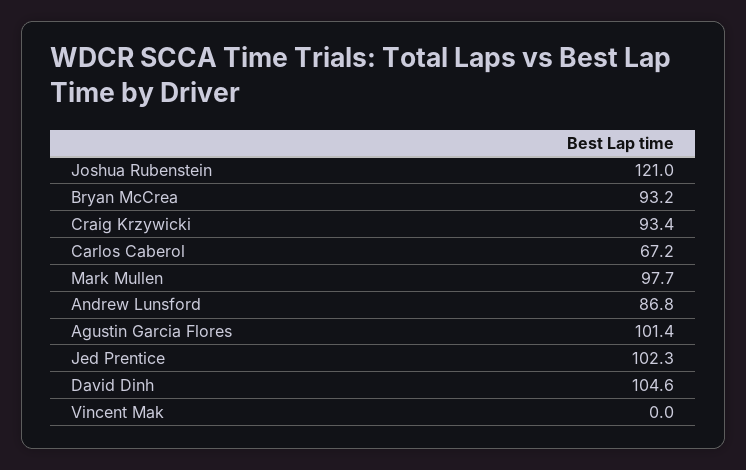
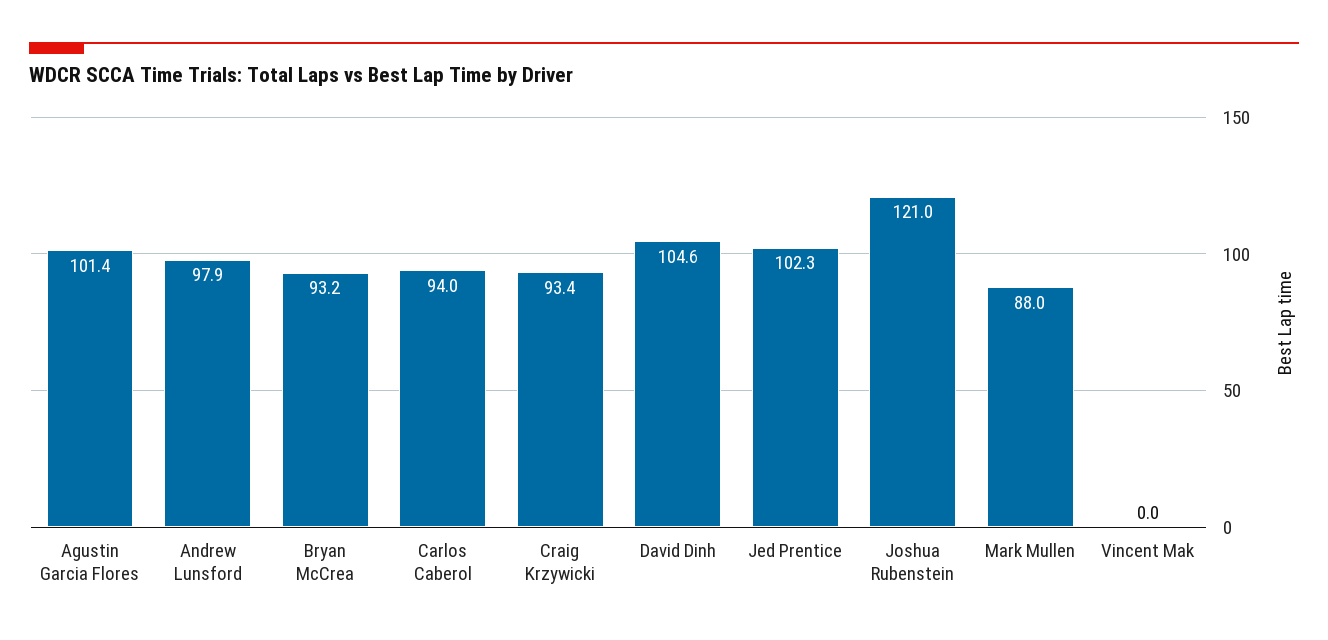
Carlos Caberol: 67.2 -> 94
Mark Mullen: 97.7 -> 88
Andrew Lunsford: 86.8 -> 97.9

